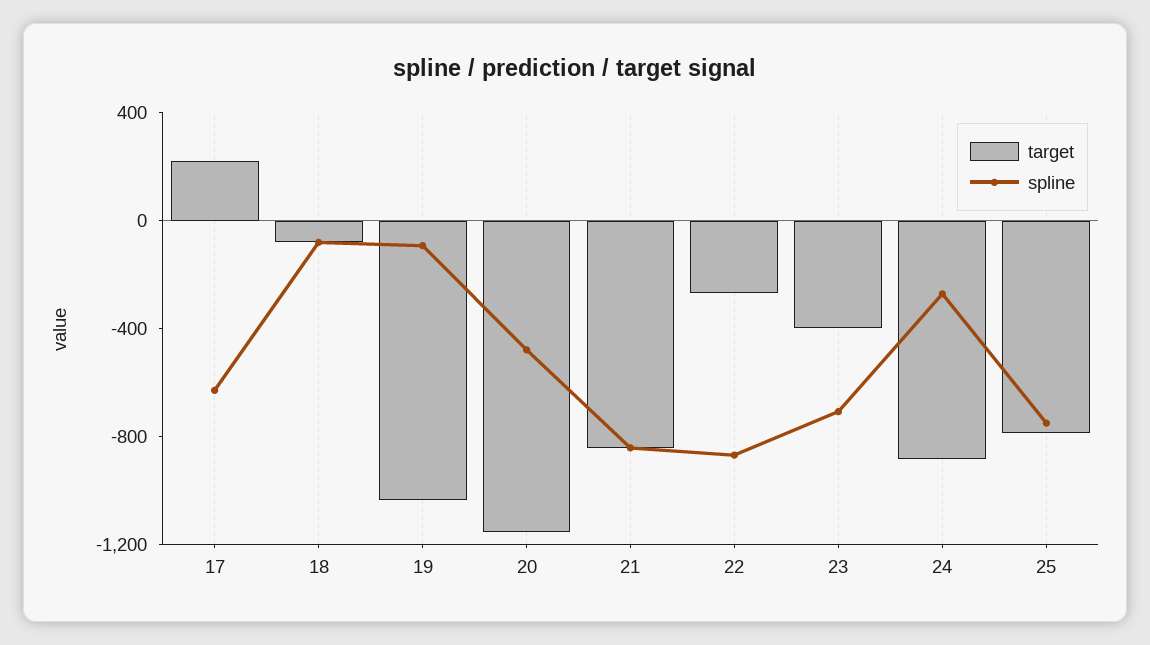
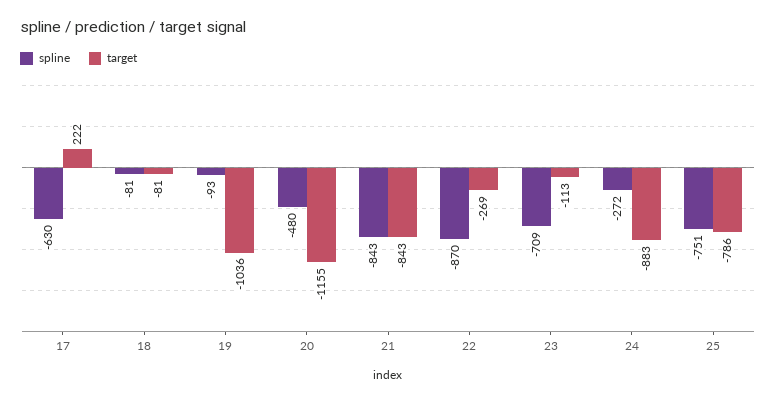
target, 23: -400 -> -113

